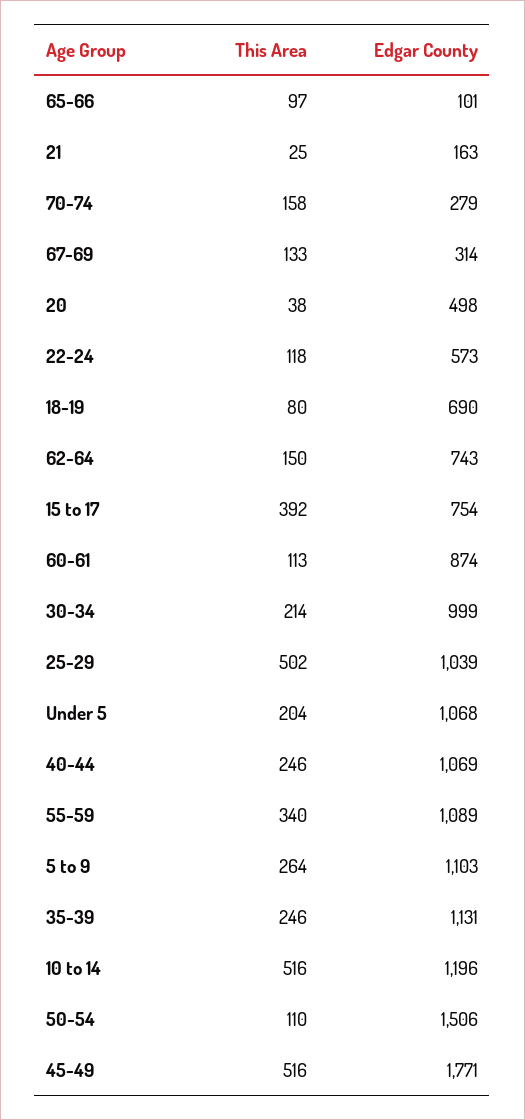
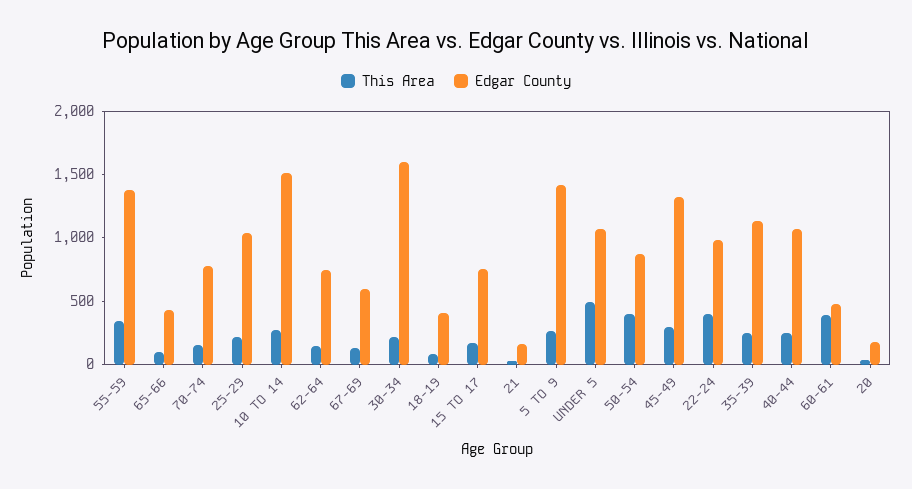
Edgar County, 65-66: 101 -> 400
Edgar County, 70-74: 279 -> 800
Edgar County, 67-69: 314 -> 600
Edgar County, 20: 498 -> 200
This Area, 22-24: 118 -> 400
Edgar County, 22-24: 573 -> 1000
Edgar County, 18-19: 690 -> 400
This Area, 15 to 17: 392 -> 200
This Area, 60-61: 113 -> 400
Edgar County, 60-61: 874 -> 500
Edgar County, 30-34: 999 -> 1600
This Area, 25-29: 502 -> 200
This Area, Under 5: 204 -> 500
Edgar County, 55-59: 1089 -> 1400
Edgar County, 5 to 9: 1103 -> 1400
This Area, 10 to 14: 516 -> 300
Edgar County, 10 to 14: 1196 -> 1500
This Area, 50-54: 110 -> 400
Edgar County, 50-54: 1506 -> 900
This Area, 45-49: 516 -> 300
Edgar County, 45-49: 1771 -> 1300

